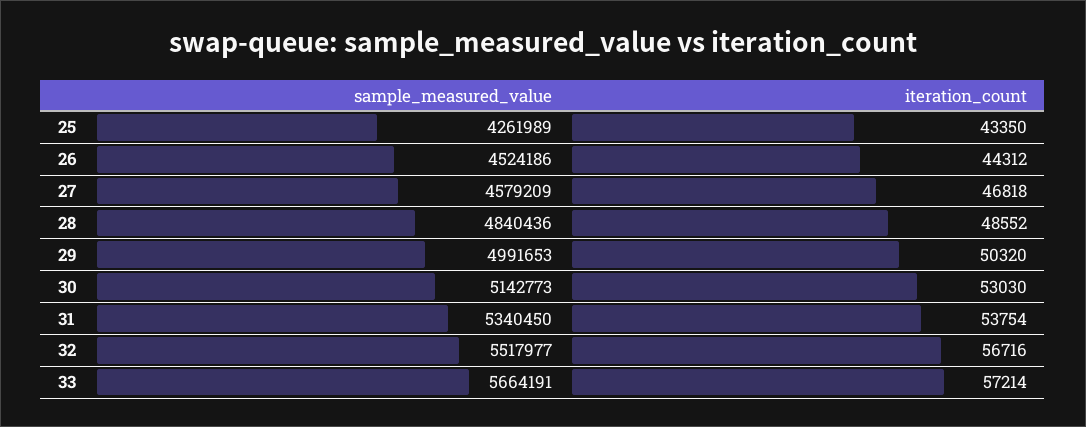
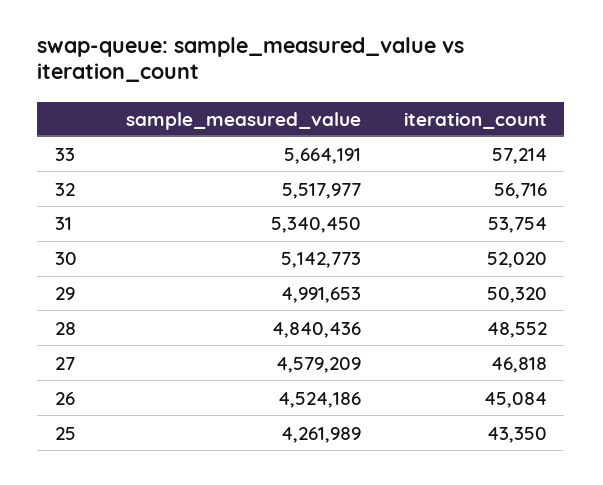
iteration_count, 26: 44312 -> 45084
iteration_count, 30: 53030 -> 52020

